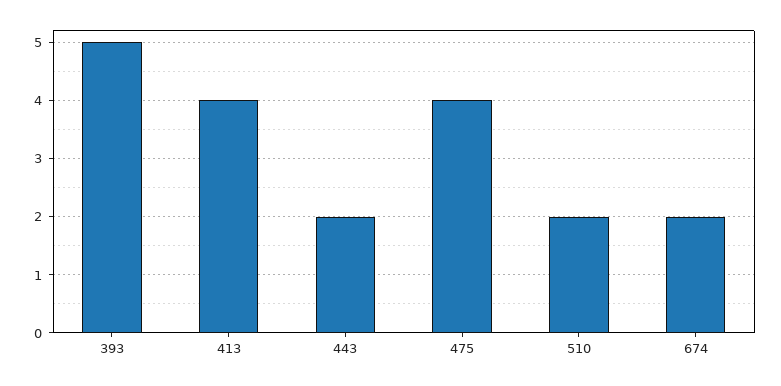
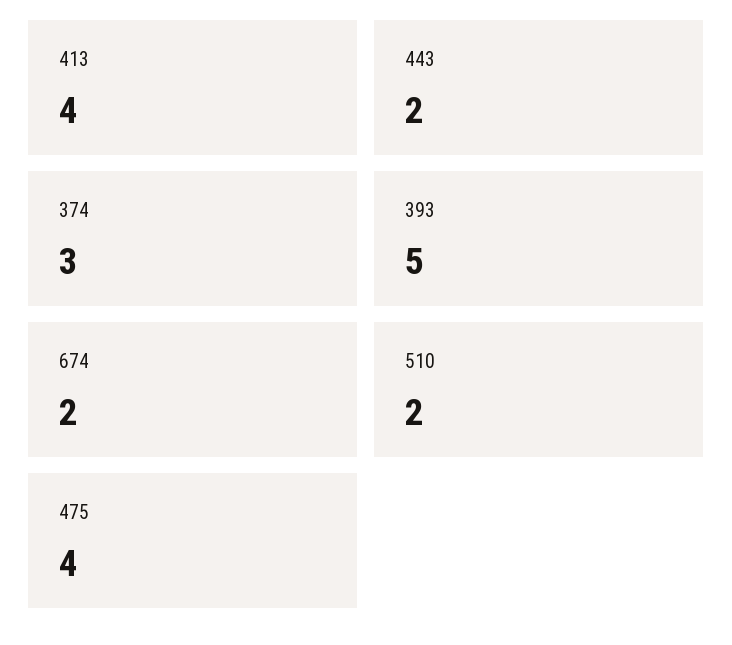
374: none -> 3

